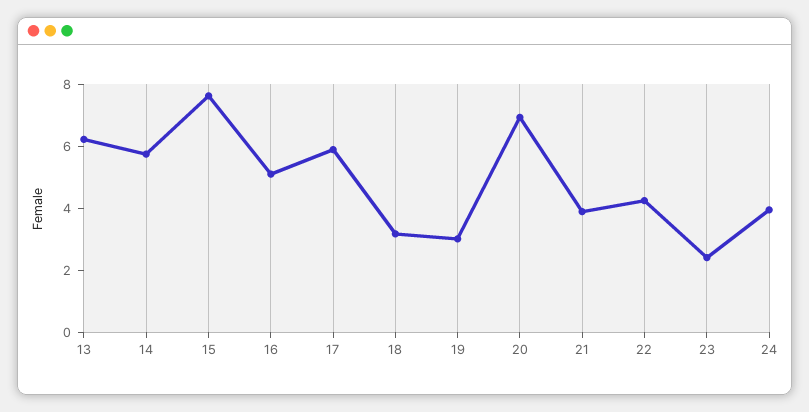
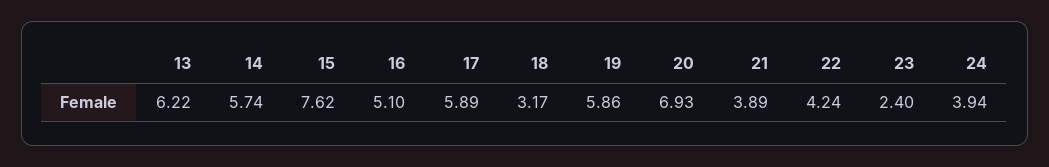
19: 3 -> 5.86

